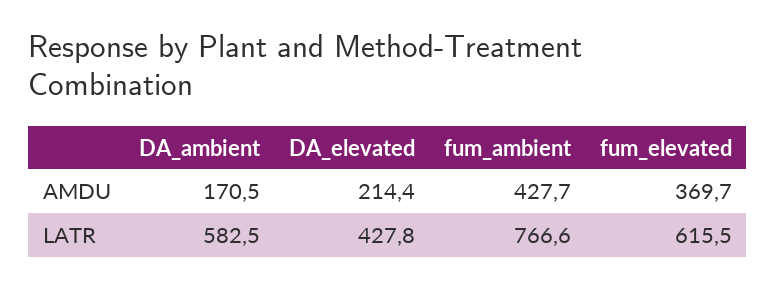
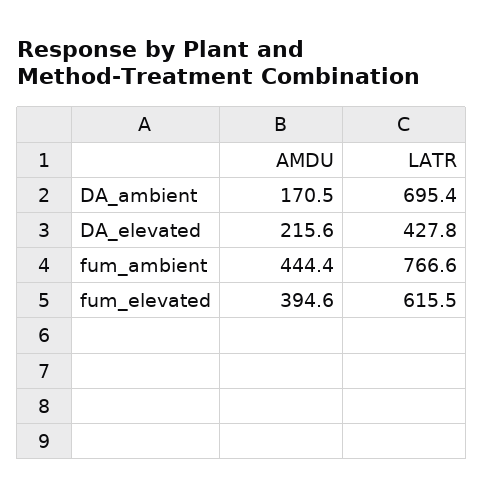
DA_elevated, AMDU: 214.4 -> 215.6
fum_ambient, AMDU: 427.7 -> 444.4
fum_elevated, AMDU: 369.7 -> 394.6
DA_ambient, LATR: 582.5 -> 695.4

